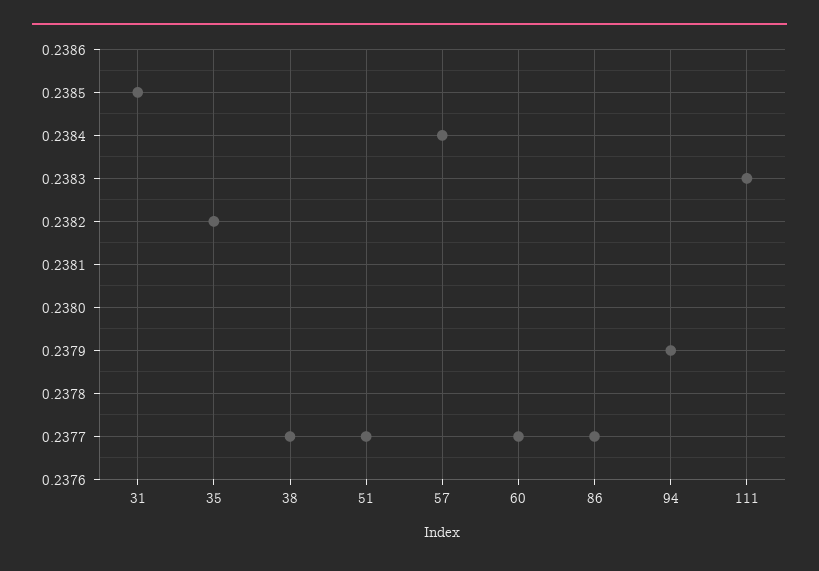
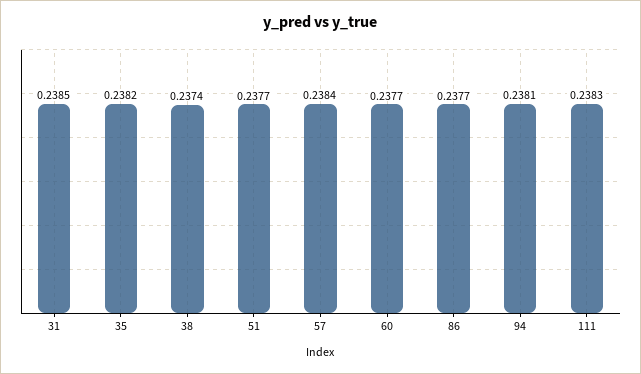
38: 0.2377 -> 0.2374
94: 0.2379 -> 0.2381

